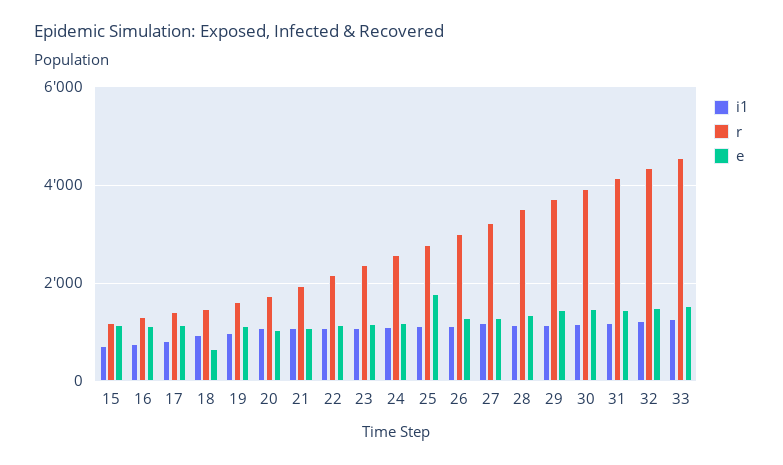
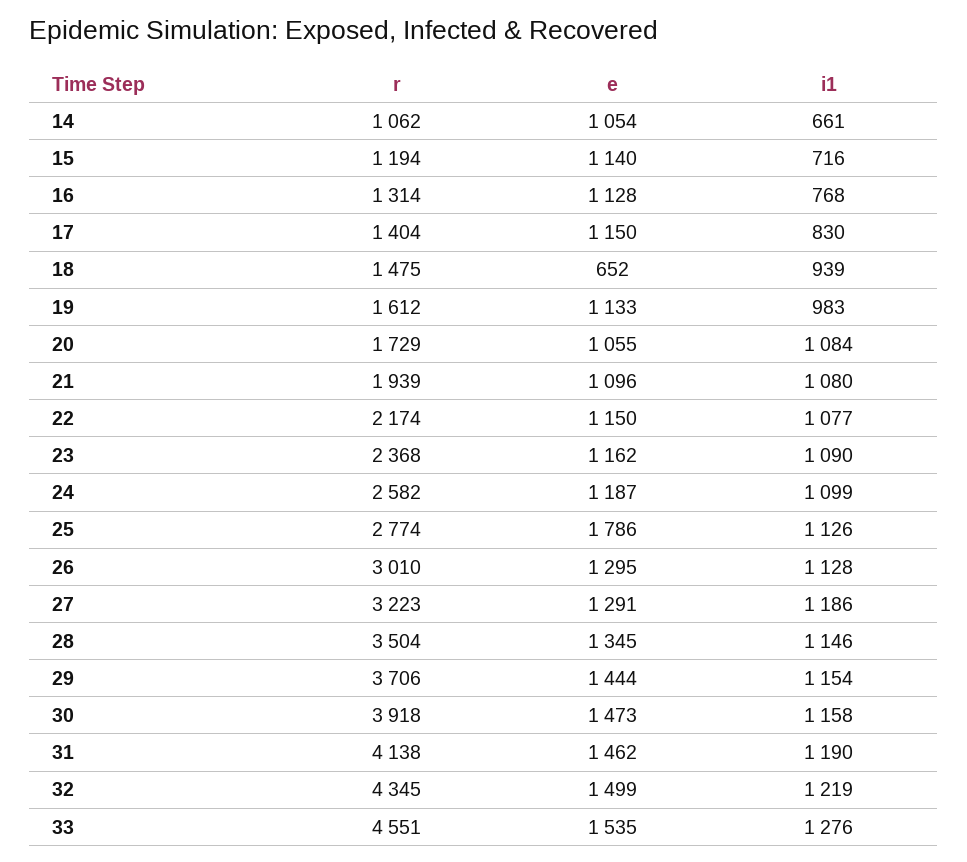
r, 14: none -> 1062
e, 14: none -> 1054
i1, 14: none -> 661

